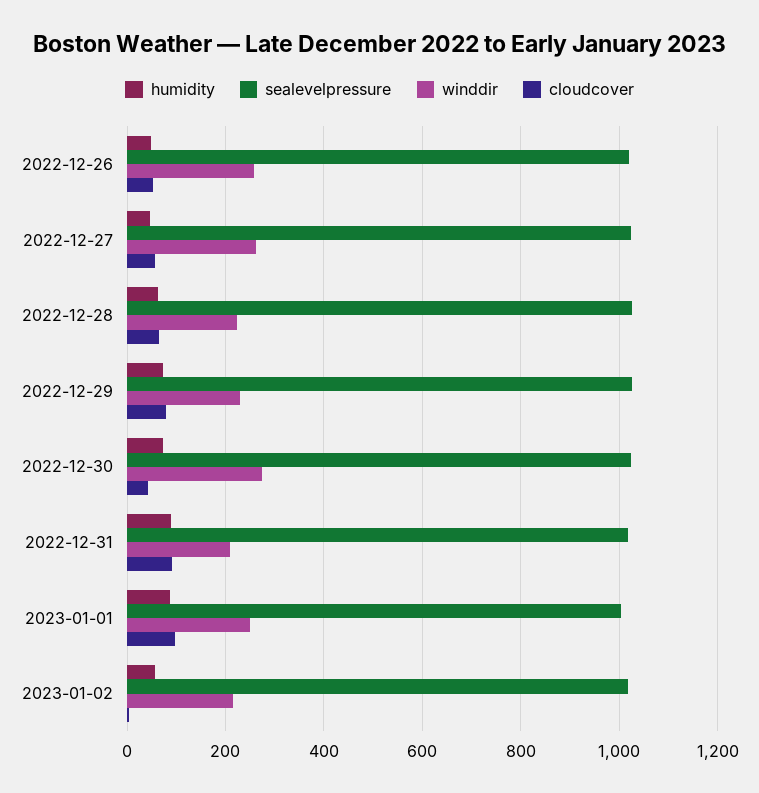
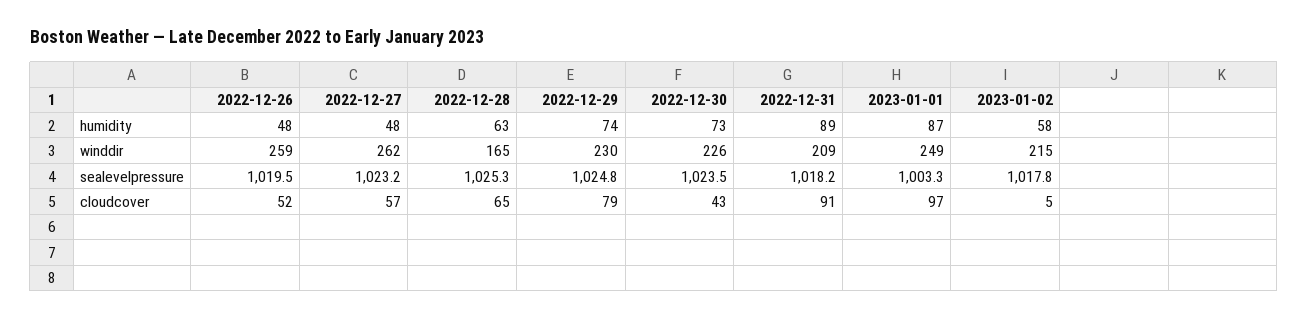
winddir, 2022-12-28: 220 -> 165
winddir, 2022-12-30: 280 -> 226

